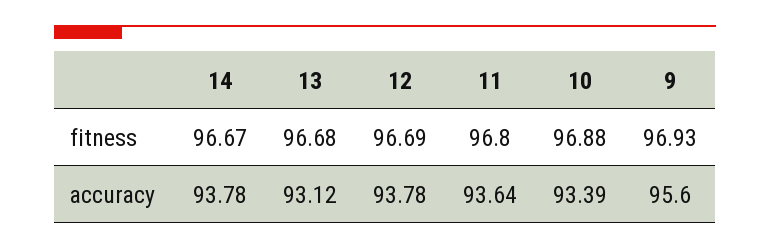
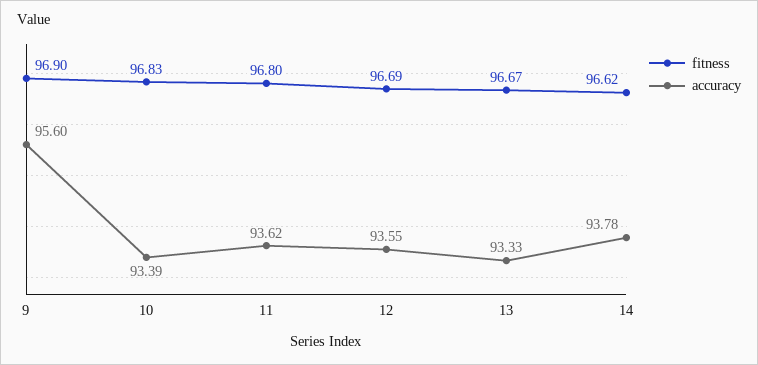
fitness, 14: 96.67 -> 96.62
fitness, 13: 96.68 -> 96.67
fitness, 10: 96.88 -> 96.83
fitness, 9: 96.93 -> 96.9
accuracy, 13: 93.12 -> 93.33
accuracy, 12: 93.78 -> 93.55
accuracy, 11: 93.64 -> 93.62

